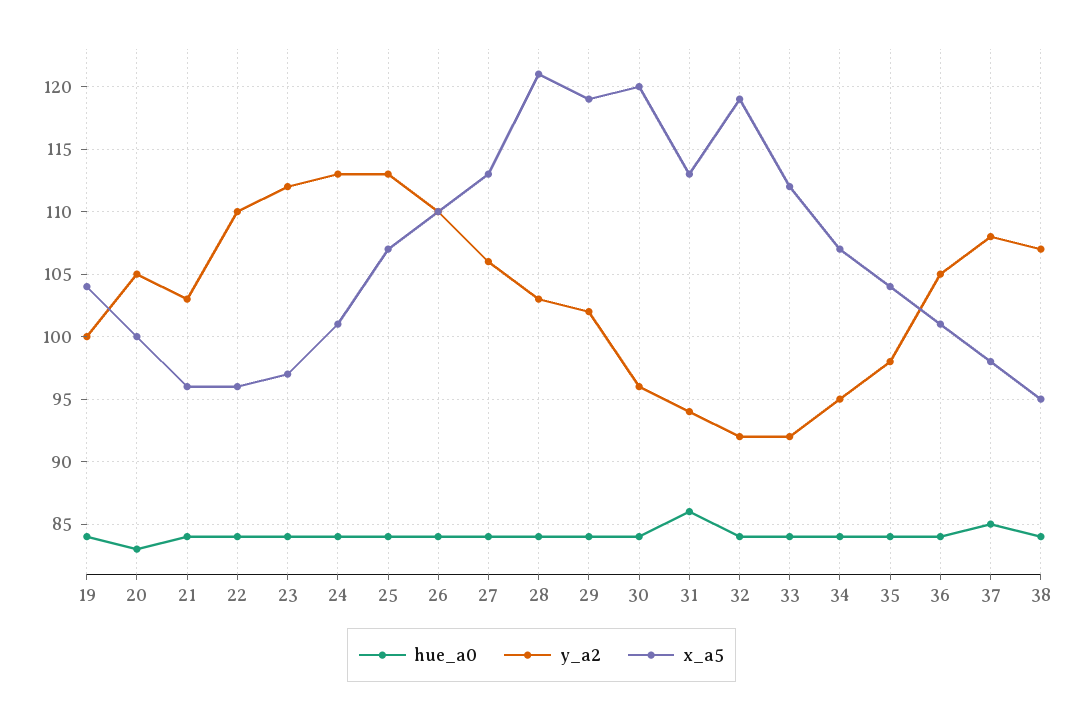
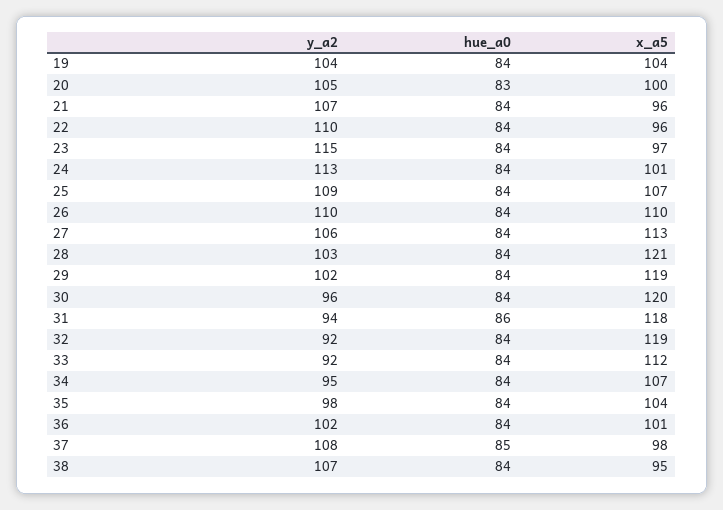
y_a2, 19: 100 -> 104
y_a2, 21: 103 -> 107
y_a2, 23: 112 -> 115
y_a2, 25: 113 -> 109
x_a5, 31: 113 -> 118
y_a2, 36: 105 -> 102

